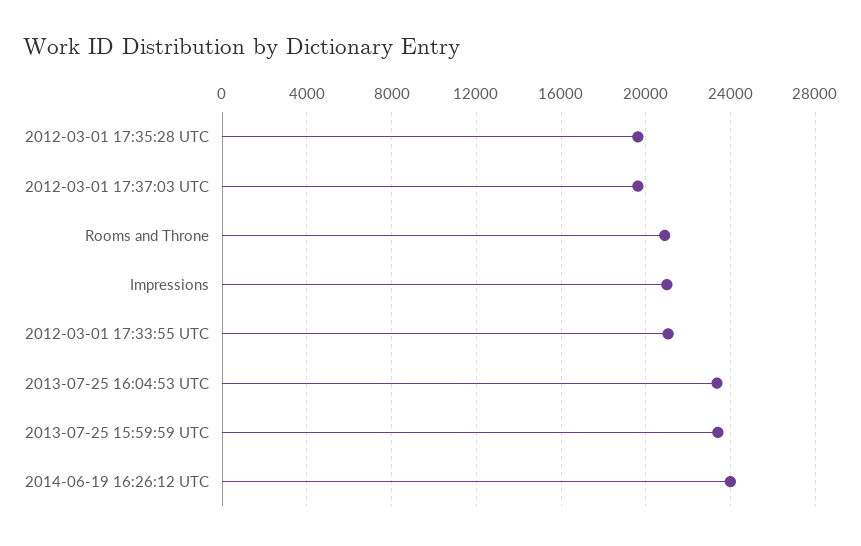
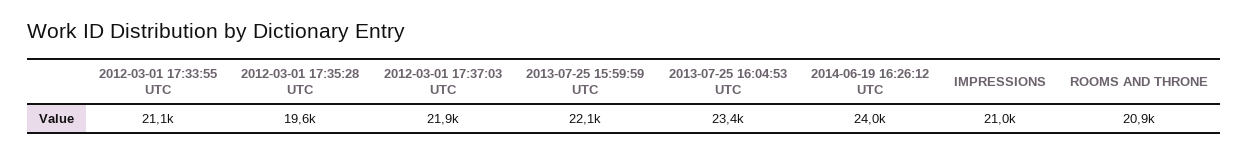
2012-03-01 17:37:03 UTC: 19500 -> 21900
2013-07-25 15:59:59 UTC: 23500 -> 22100

